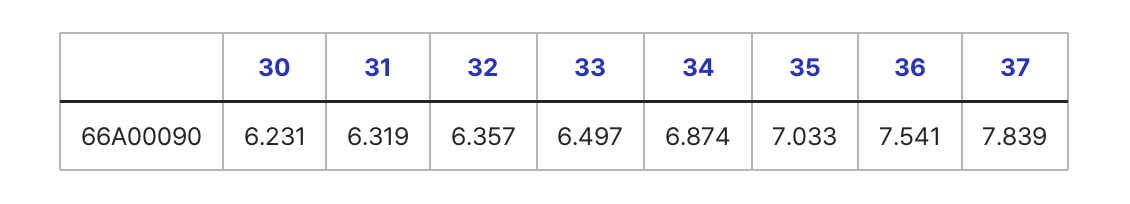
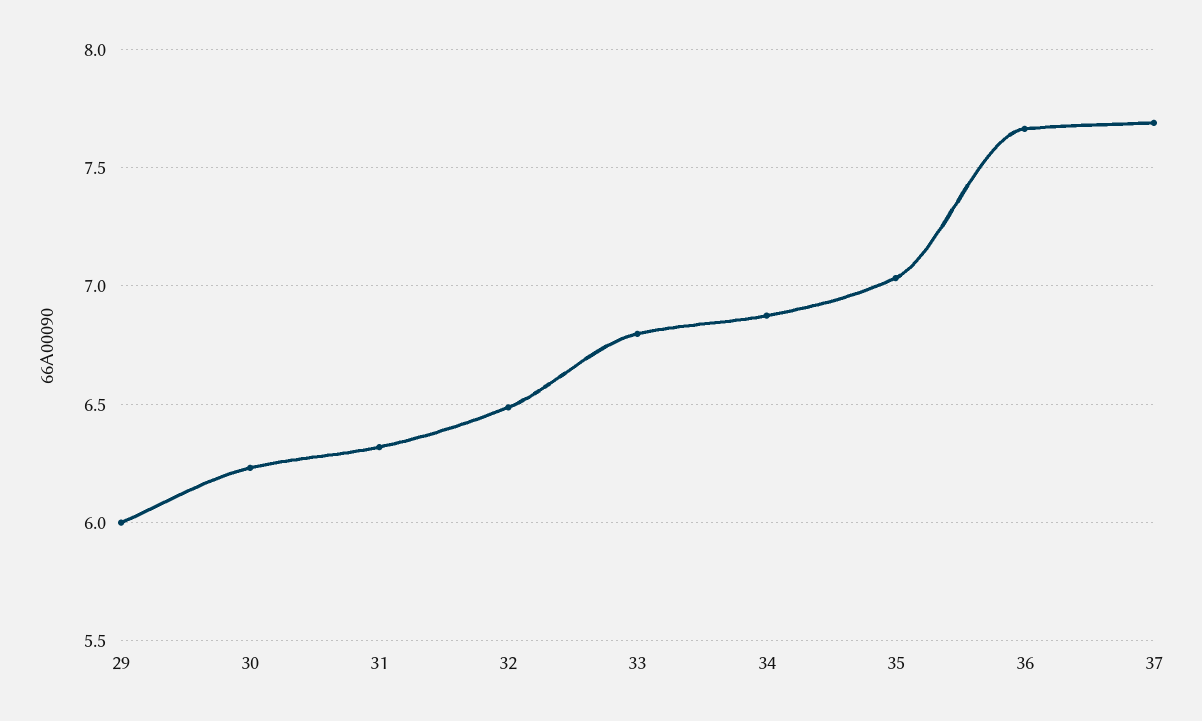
32: 6.357 -> 6.5
33: 6.497 -> 6.8
36: 7.541 -> 7.65
37: 7.839 -> 7.7
29: none -> 6

